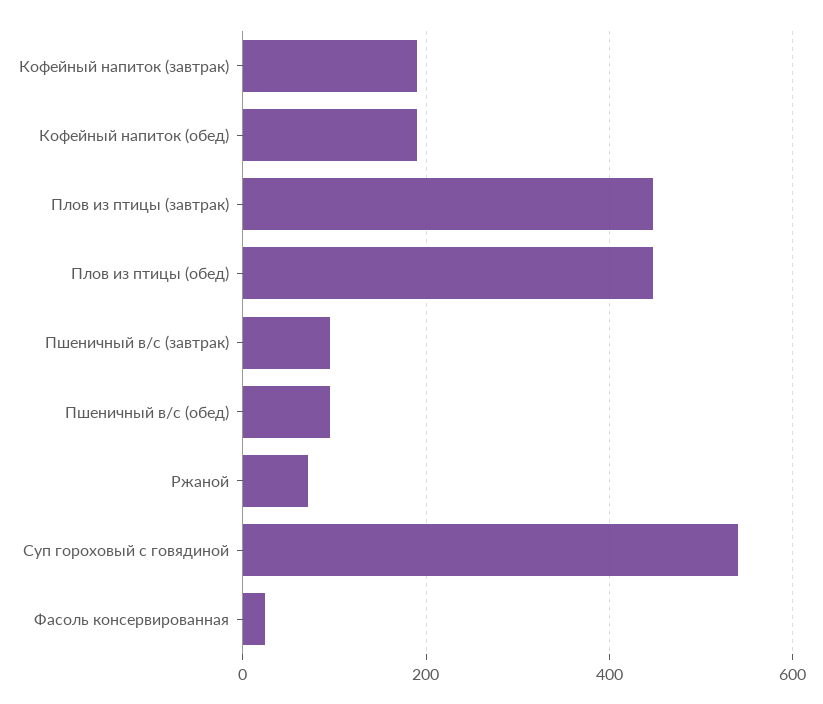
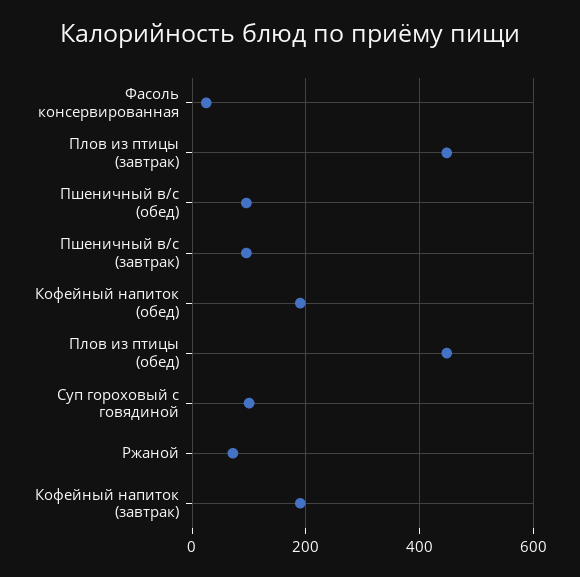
Суп гороховый с говядиной: 540 -> 100

